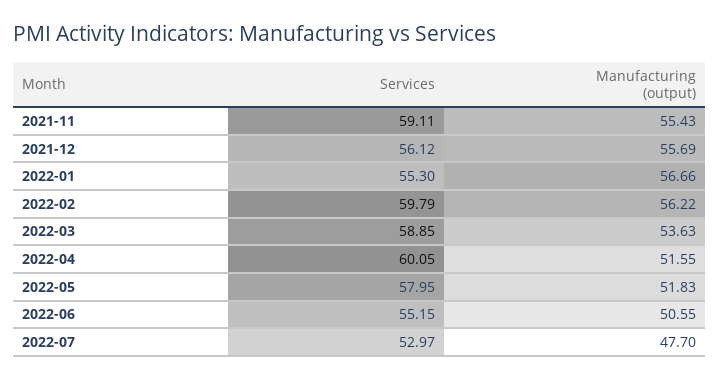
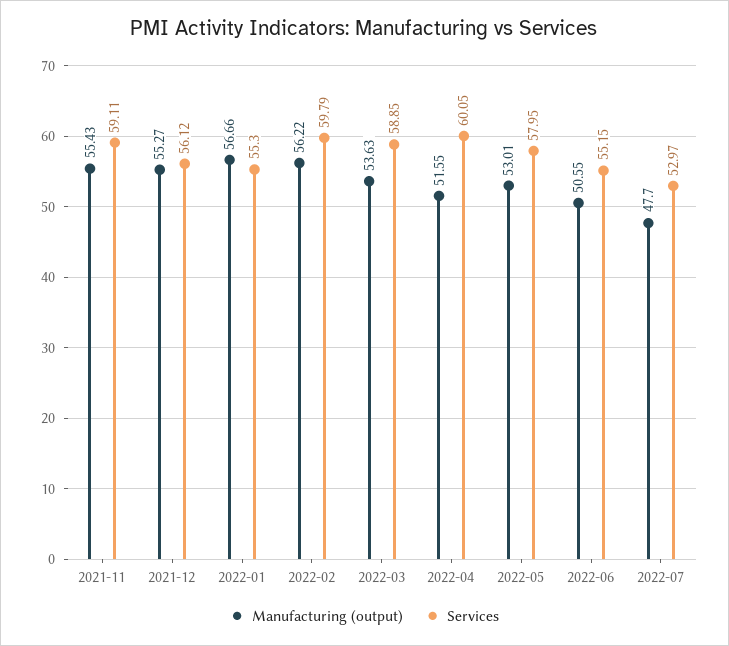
Manufacturing (output), 2021-12: 55.69 -> 55.27
Manufacturing (output), 2022-05: 51.83 -> 53.01

